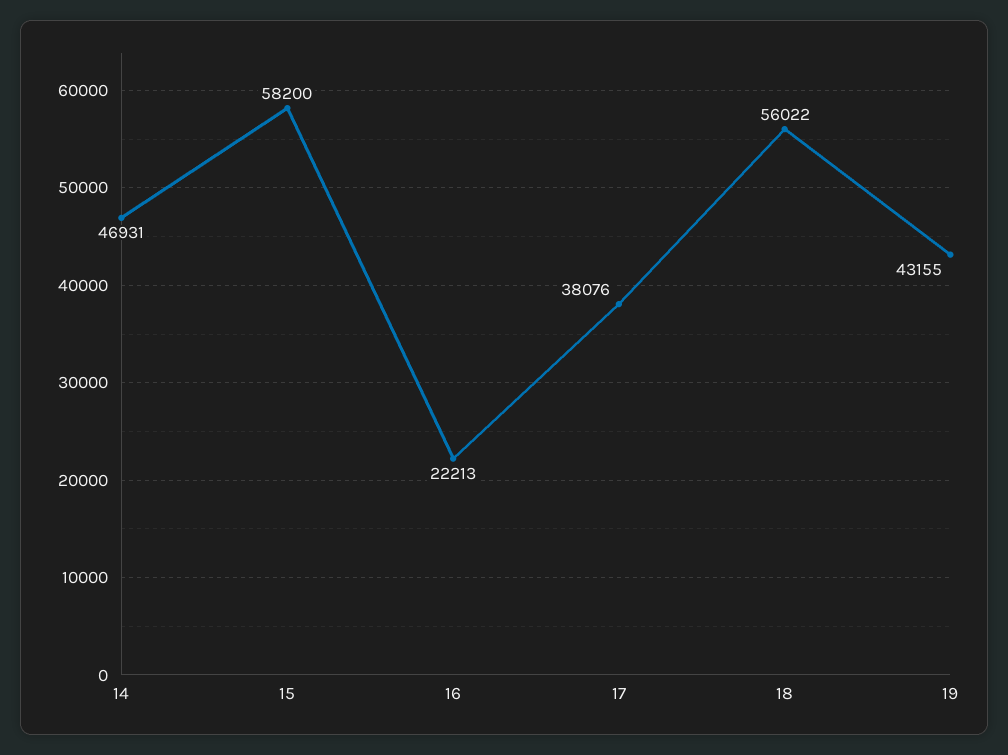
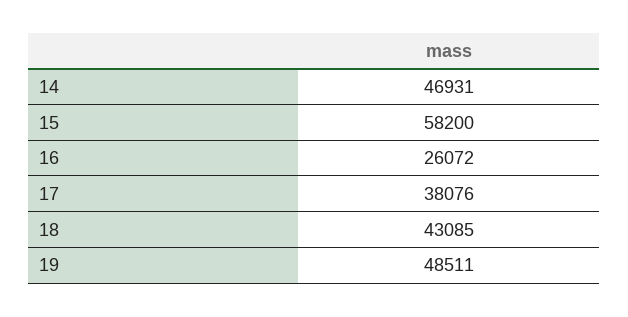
16: 22213 -> 26072
18: 56022 -> 43085
19: 43155 -> 48511

